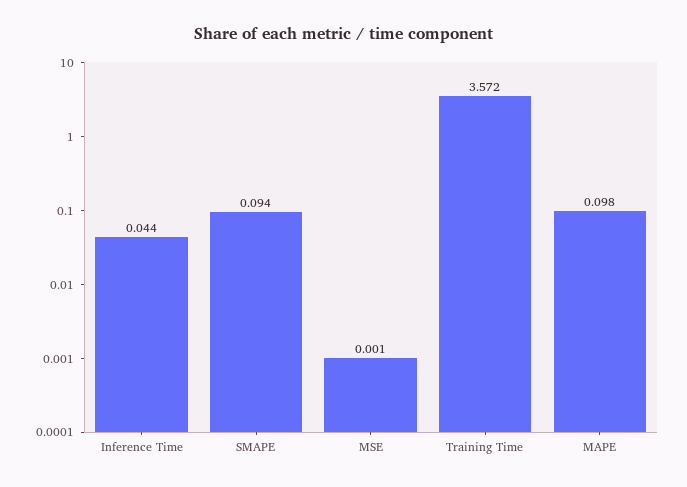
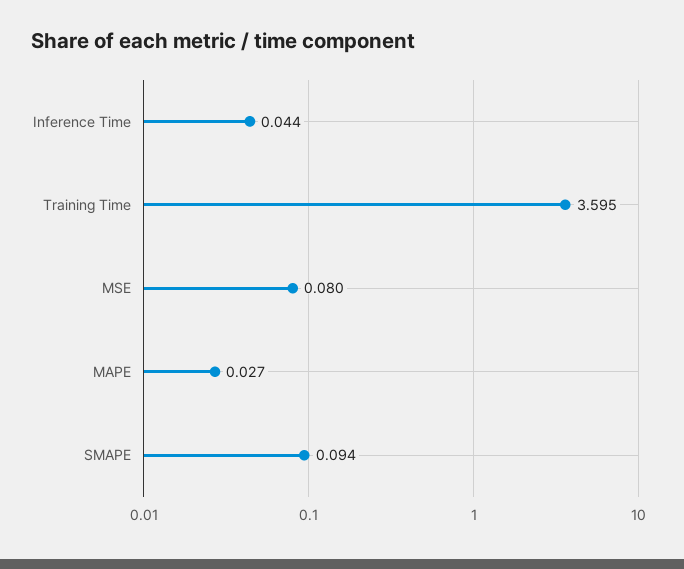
MSE: 0.001 -> 0.08
Training Time: 3.572 -> 3.595
MAPE: 0.098 -> 0.027

